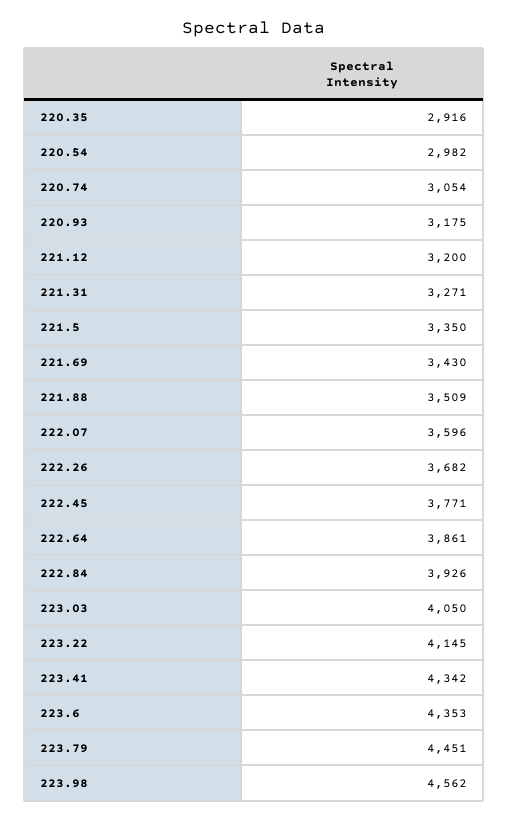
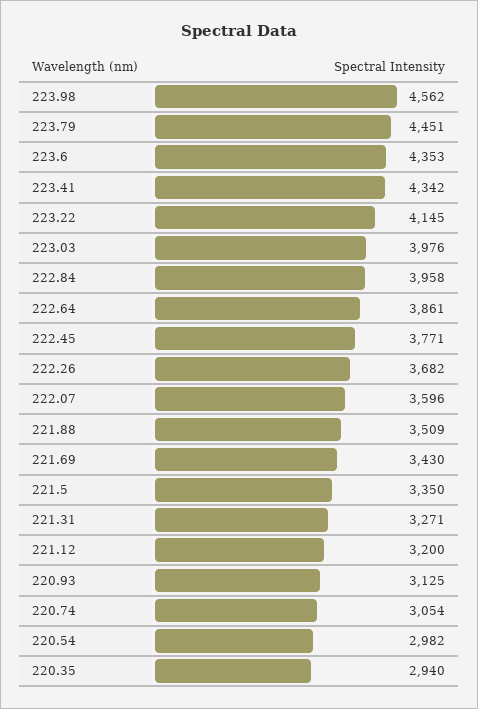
220.35: 2916 -> 2940
220.93: 3175 -> 3125
222.84: 3926 -> 3958
223.03: 4050 -> 3976

